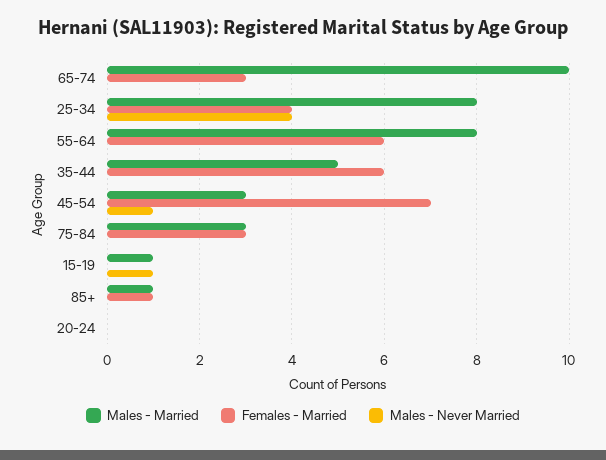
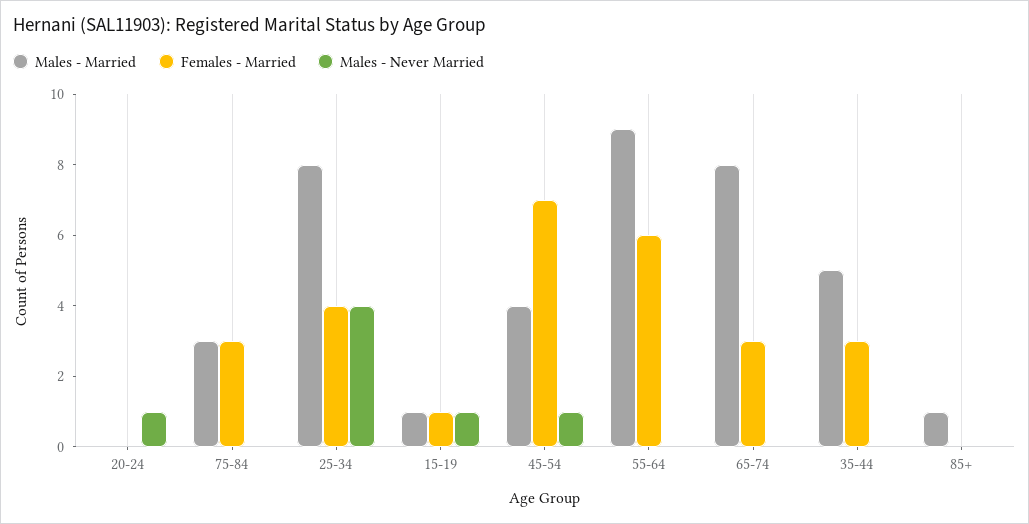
Males - Married, 65-74: 10 -> 8
Males - Married, 55-64: 8 -> 9
Females - Married, 35-44: 6 -> 3
Males - Married, 45-54: 3 -> 4
Females - Married, 15-19: 0 -> 1
Females - Married, 85+: 1 -> 0
Males - Never Married, 20-24: 0 -> 1

